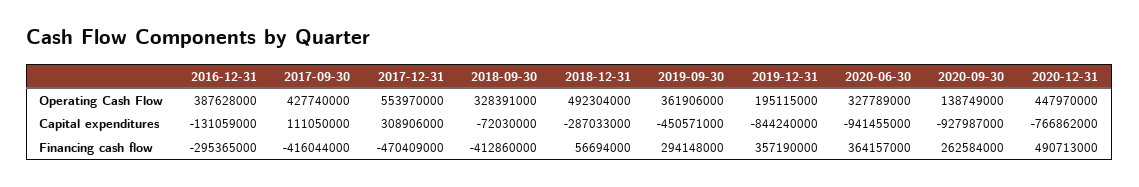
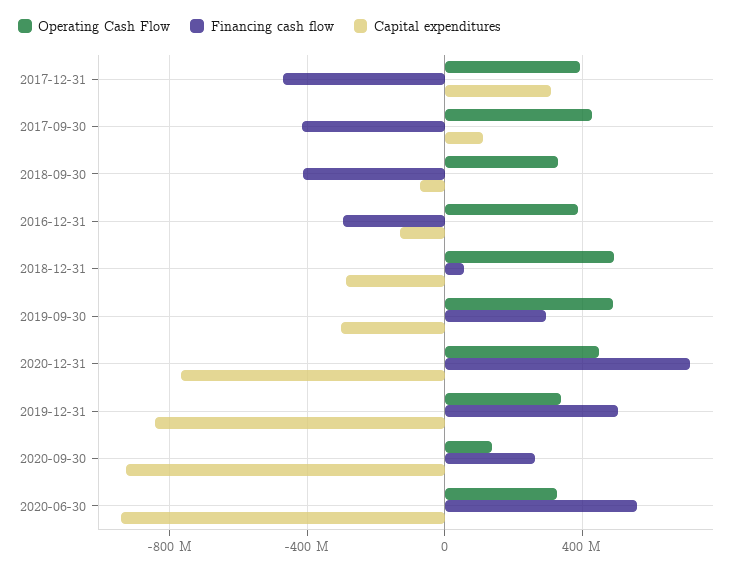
Operating Cash Flow, 2017-12-31: 553970000 -> 400000000
Operating Cash Flow, 2019-09-30: 361906000 -> 500000000
Operating Cash Flow, 2019-12-31: 195115000 -> 350000000
Capital expenditures, 2019-09-30: -450571000 -> -300000000
Financing cash flow, 2019-12-31: 357190000 -> 500000000
Financing cash flow, 2020-06-30: 364157000 -> 550000000
Financing cash flow, 2020-12-31: 490713000 -> 700000000

